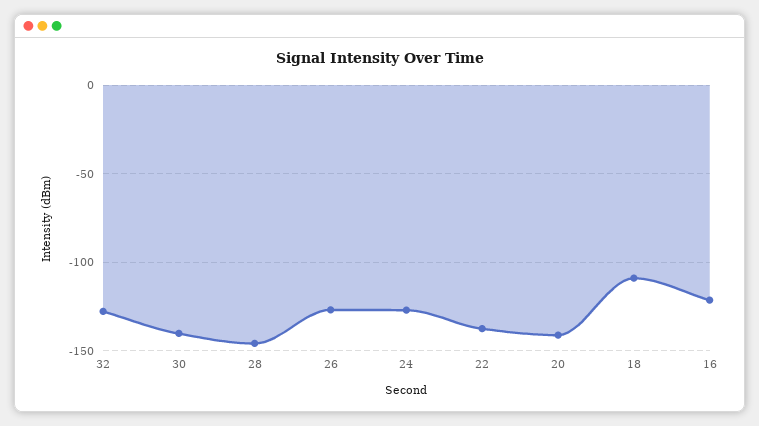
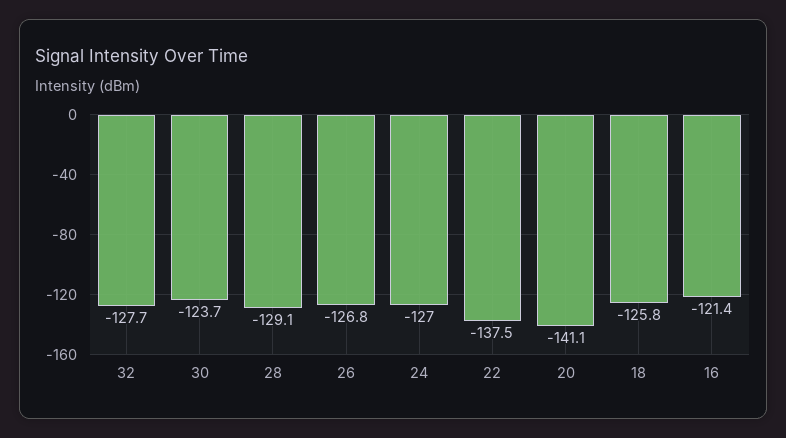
30: -140 -> -123.7
28: -145 -> -129.1
18: -110 -> -125.8

